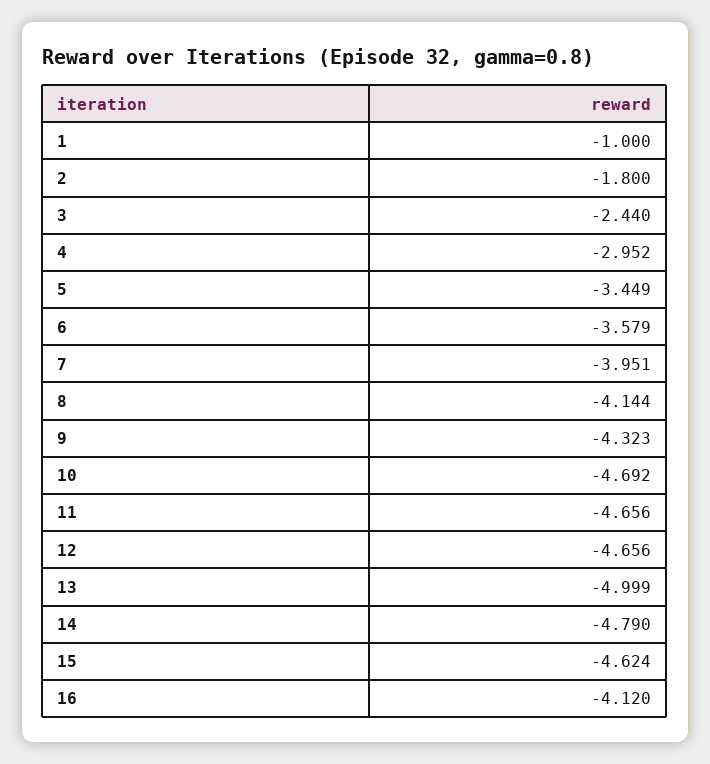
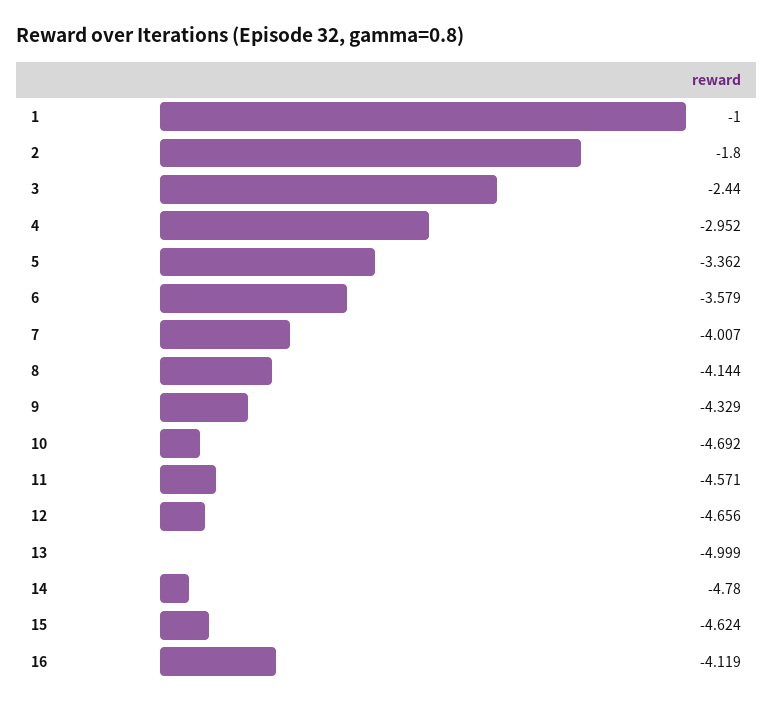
5: -3.449 -> -3.362
7: -3.951 -> -4.007
9: -4.323 -> -4.329
11: -4.656 -> -4.571
14: -4.79 -> -4.78
16: -4.12 -> -4.119

